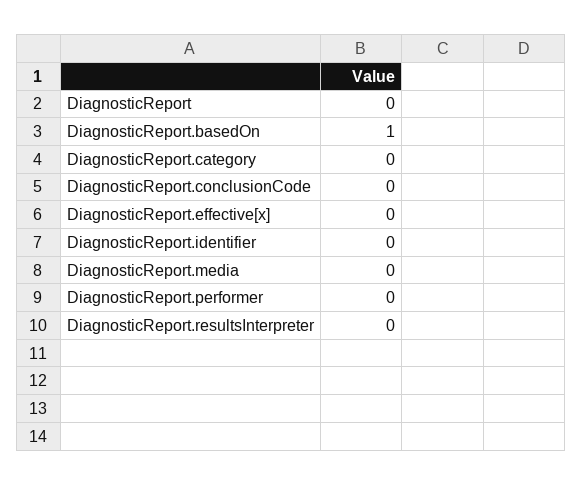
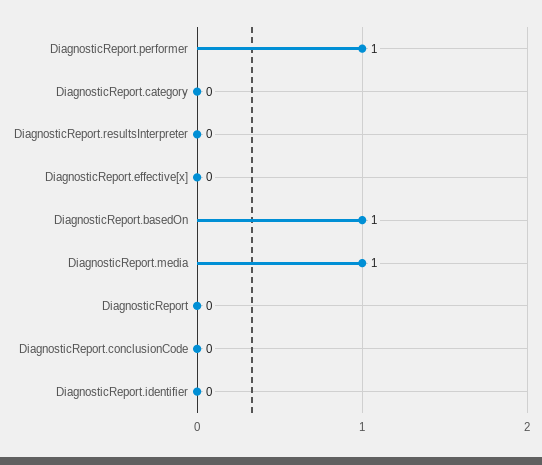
DiagnosticReport.media: 0 -> 1
DiagnosticReport.performer: 0 -> 1

